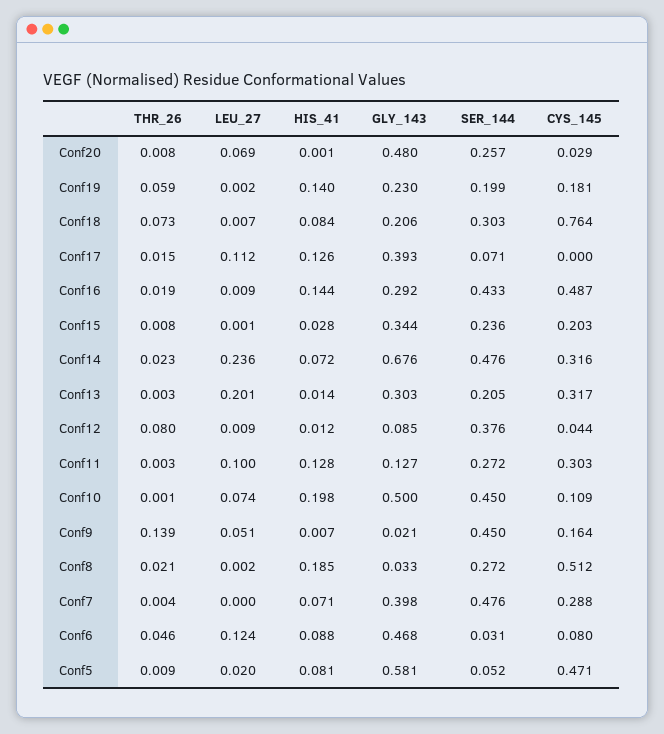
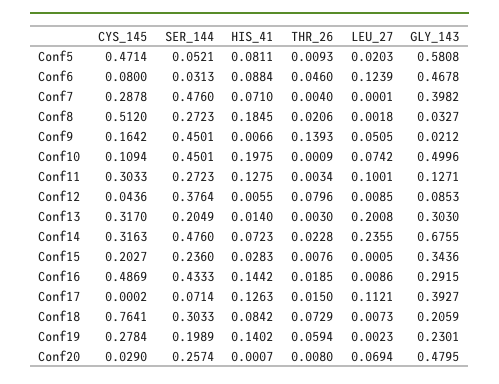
CYS_145, Conf19: 0.181 -> 0.2784
HIS_41, Conf12: 0.012 -> 0.0055

